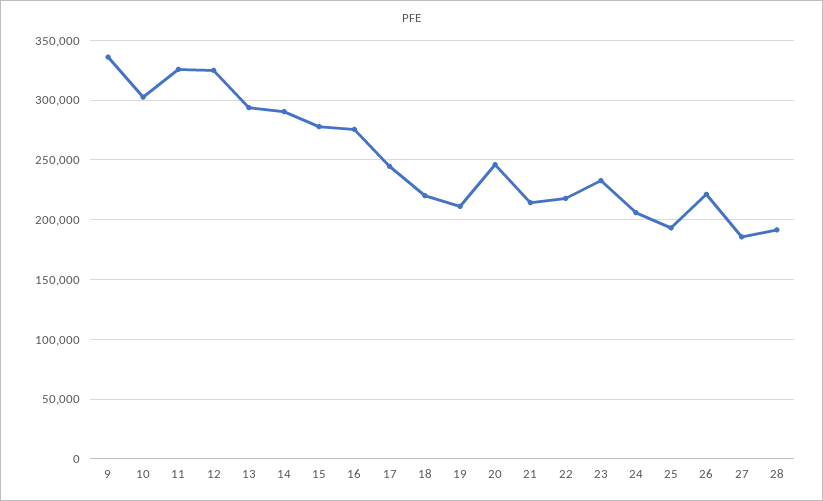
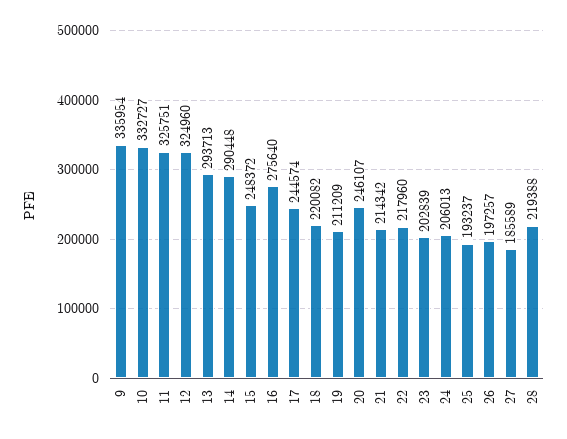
10: 300000 -> 332727
15: 280000 -> 248372
23: 230000 -> 202839
26: 220000 -> 197257
28: 190000 -> 219388

